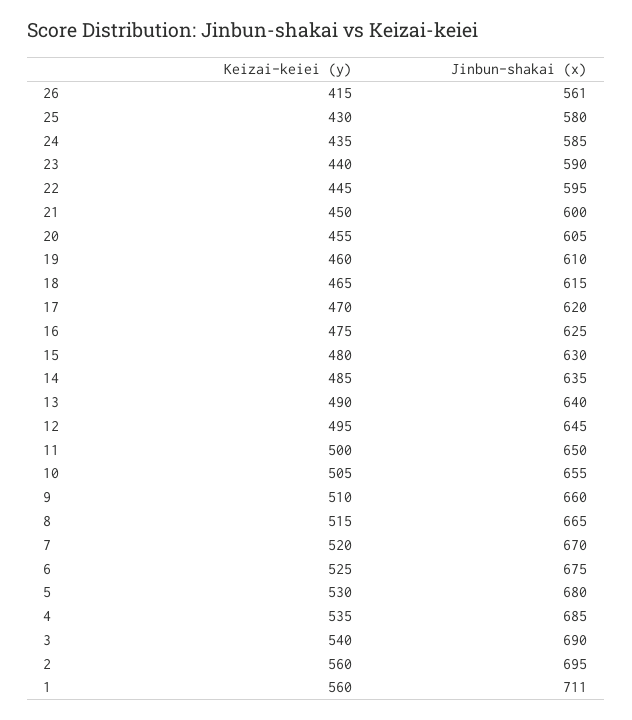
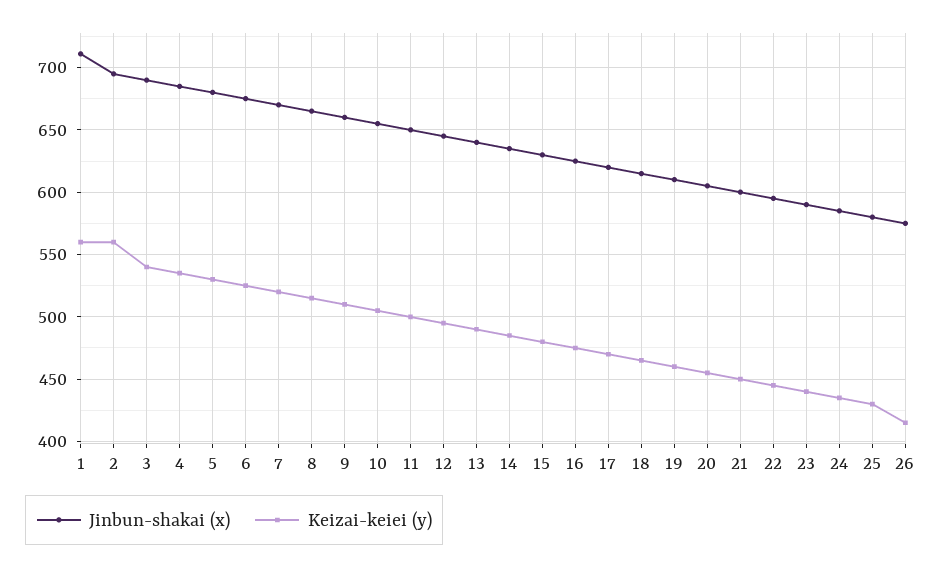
Jinbun-shakai (x), 26: 561 -> 575

